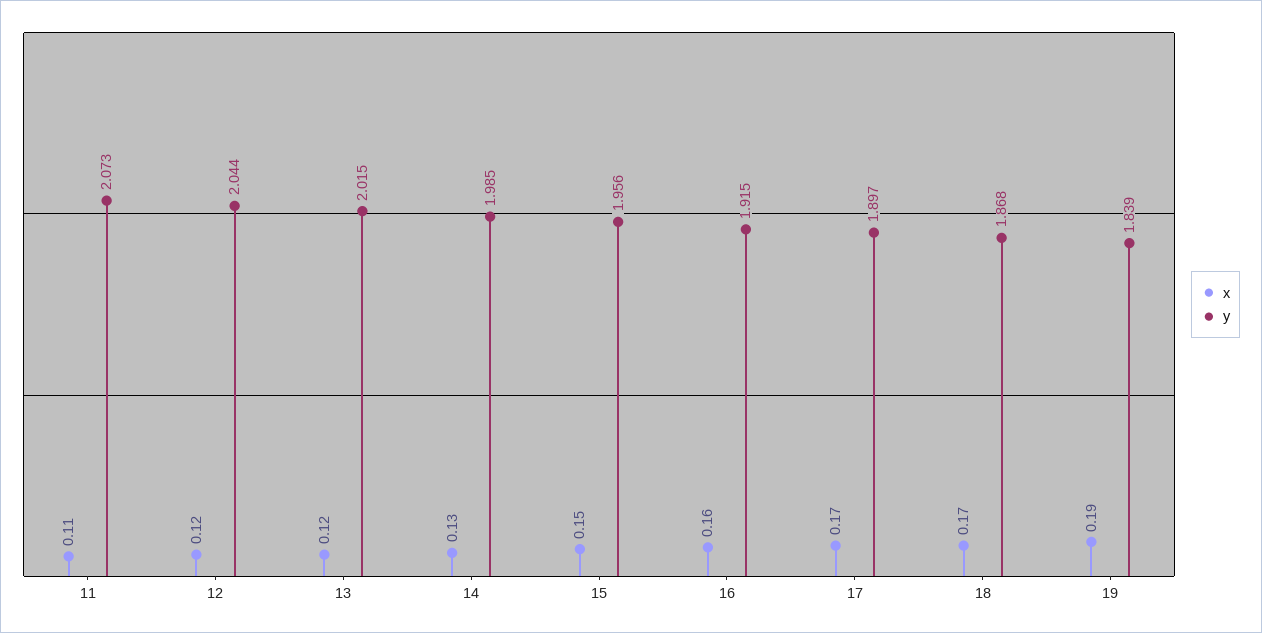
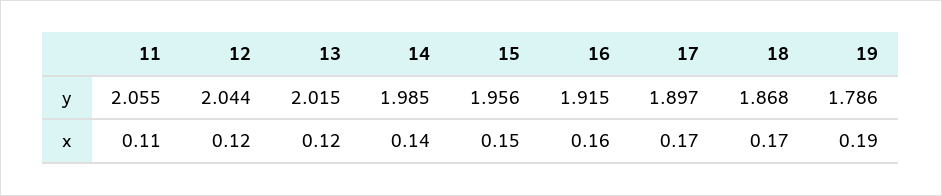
y, 11: 2.073 -> 2.055
x, 14: 0.13 -> 0.14
y, 19: 1.839 -> 1.786

